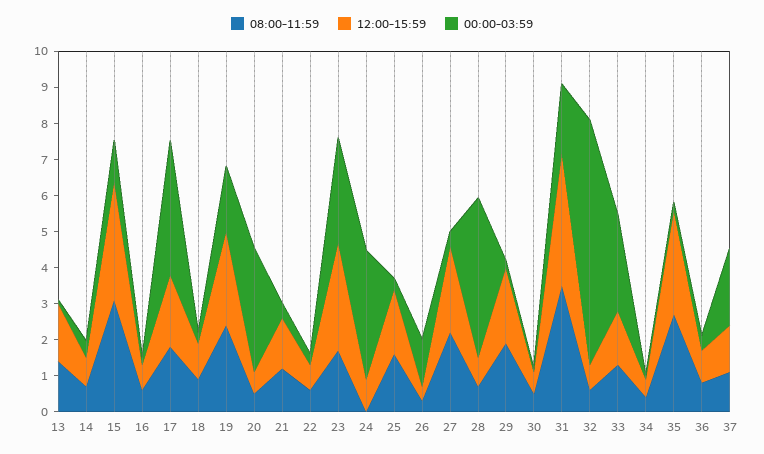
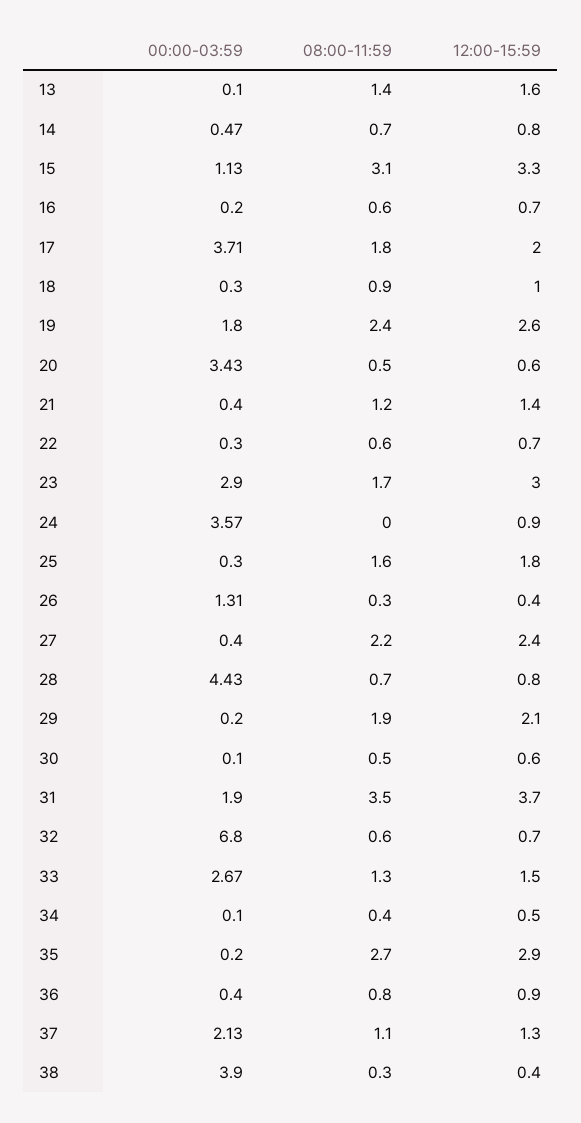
00:00-03:59, 38: none -> 3.9
08:00-11:59, 38: none -> 0.3
12:00-15:59, 38: none -> 0.4

